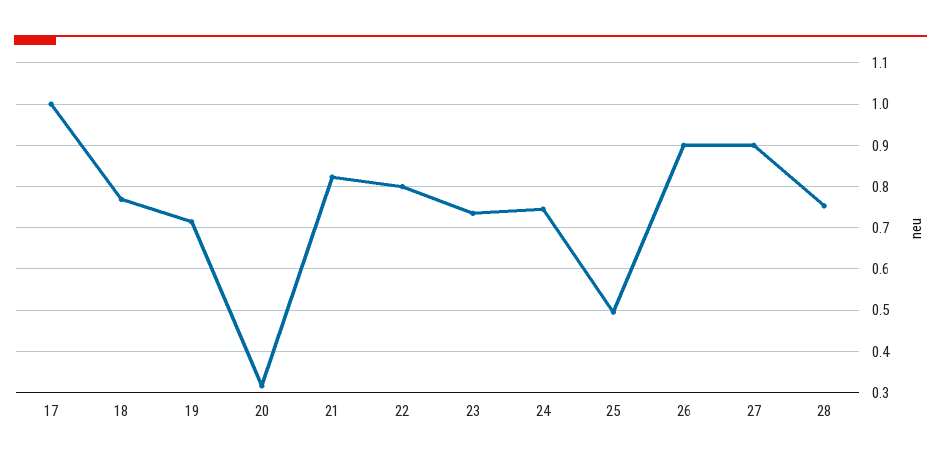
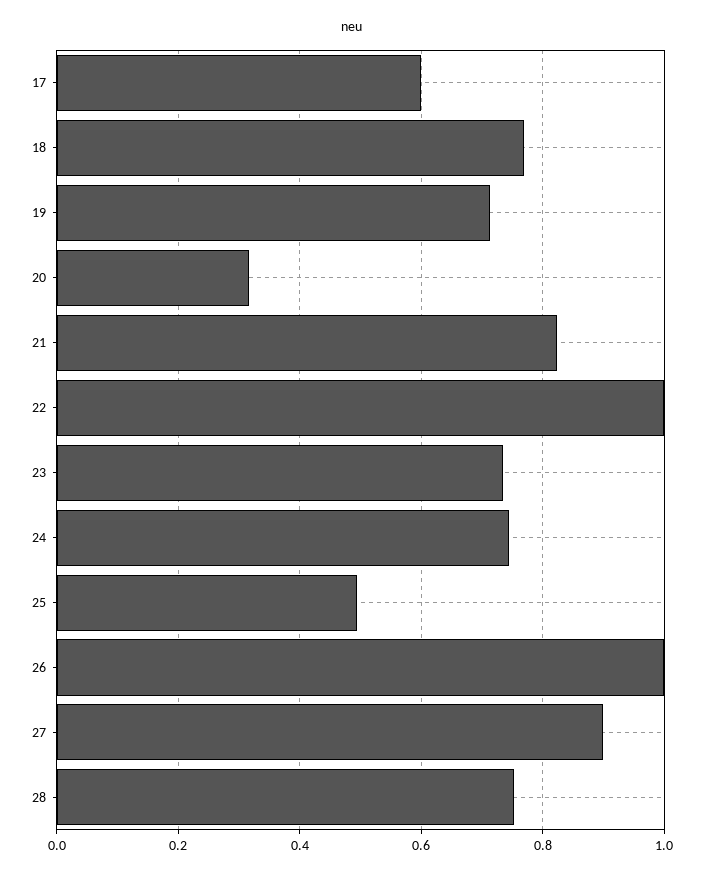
17: 1 -> 0.6
22: 0.8 -> 1
26: 0.9 -> 1

